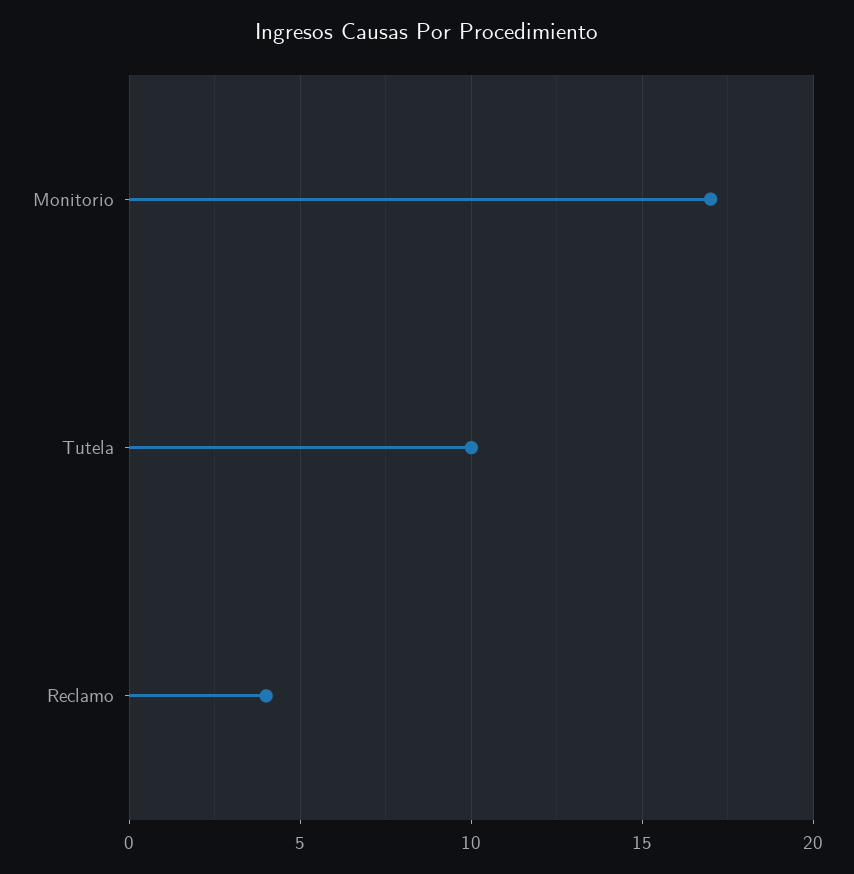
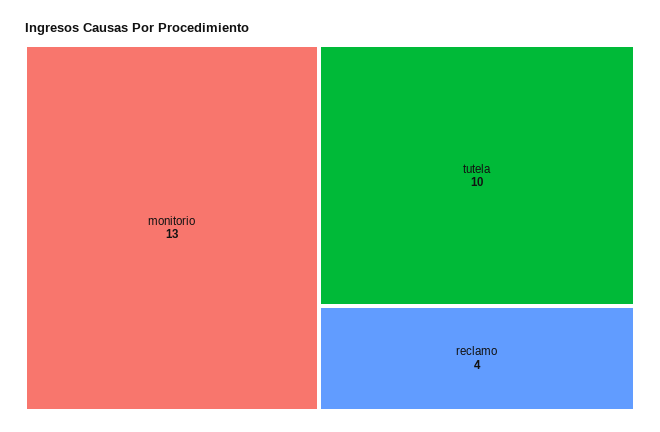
Monitorio: 17 -> 13

